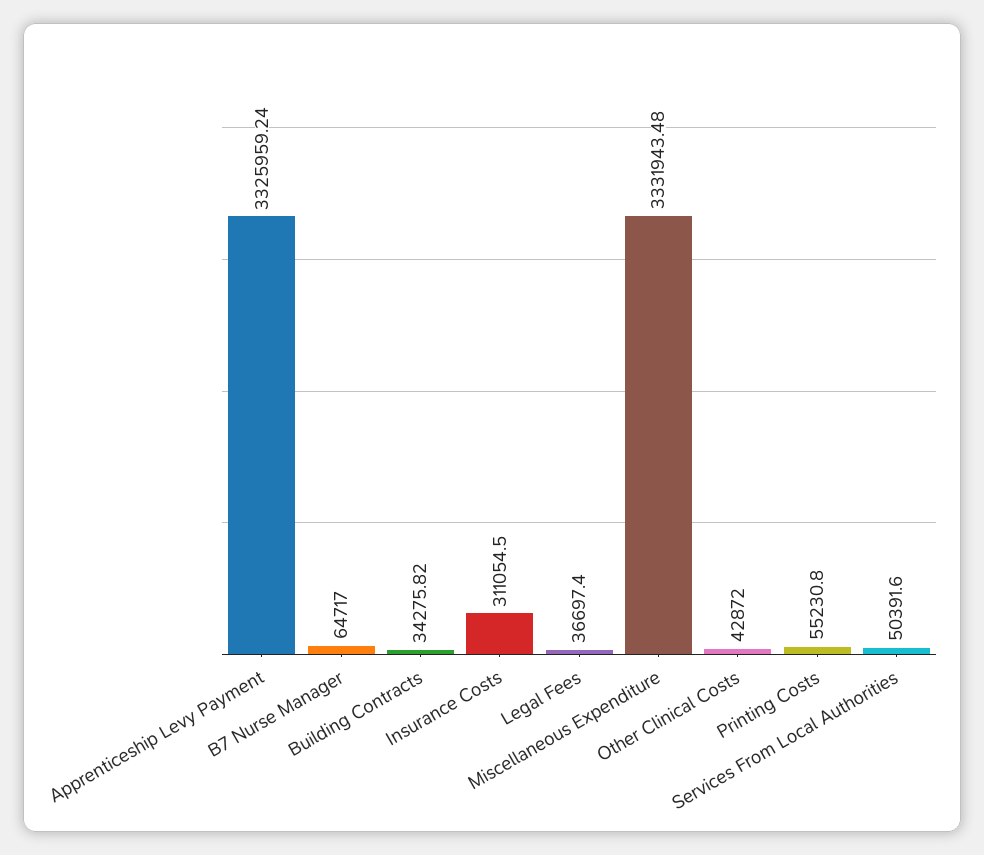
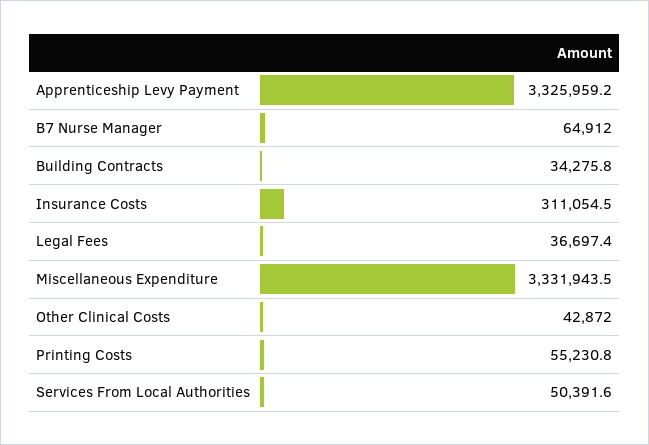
B7 Nurse Manager: 64717 -> 64912

